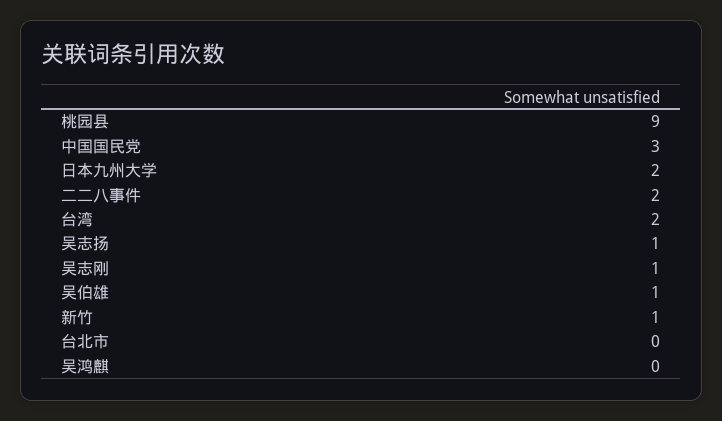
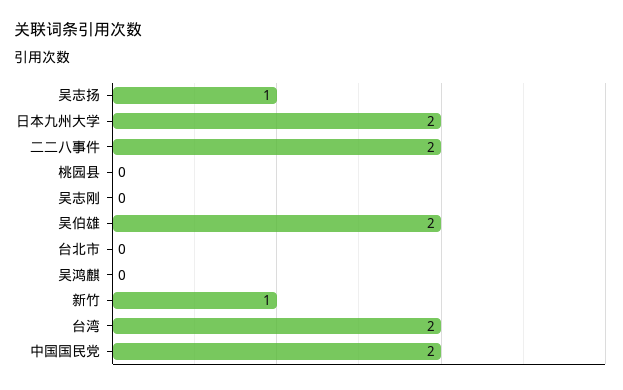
桃园县: 9 -> 0
中国国民党: 3 -> 2
吴志刚: 1 -> 0
吴伯雄: 1 -> 2

